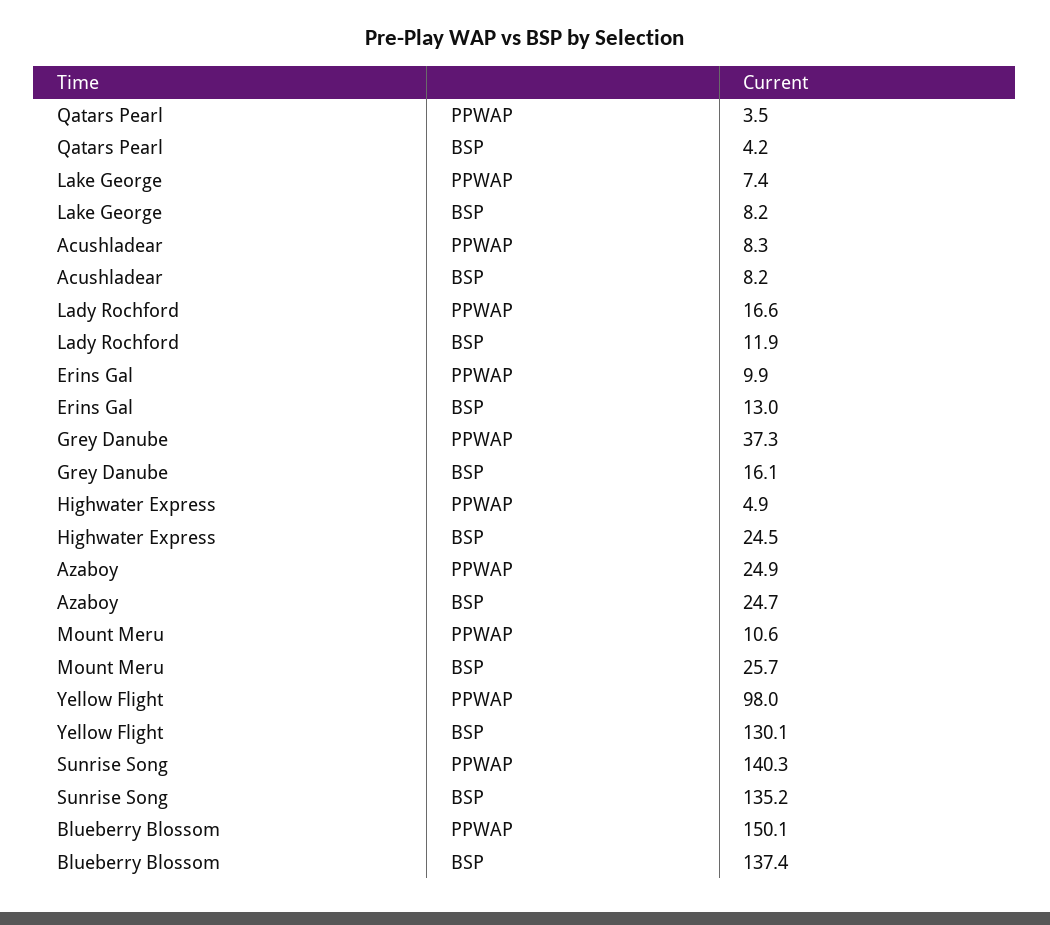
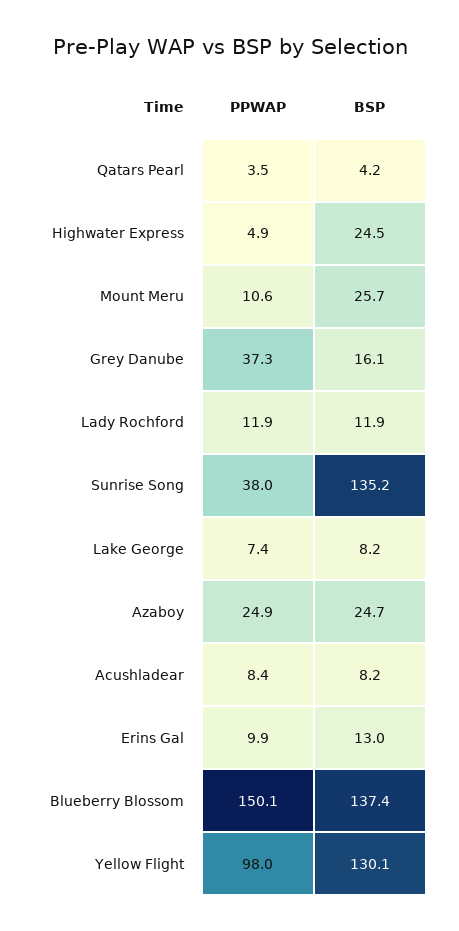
Acushladear, PPWAP: 8.3 -> 8.4
Lady Rochford, PPWAP: 16.6 -> 11.9
Sunrise Song, PPWAP: 140.3 -> 38

